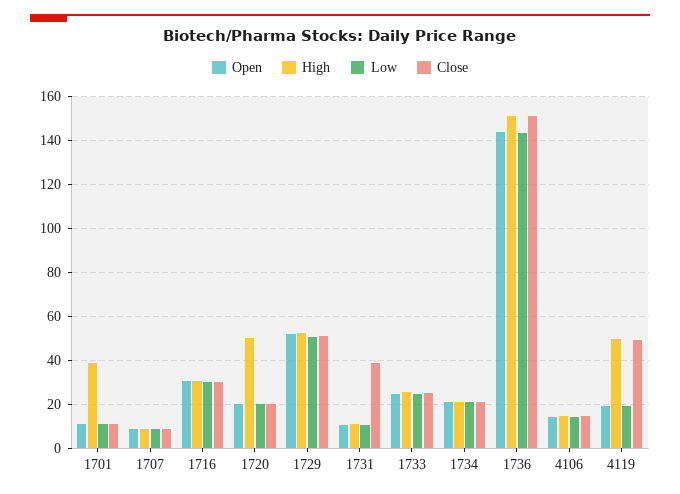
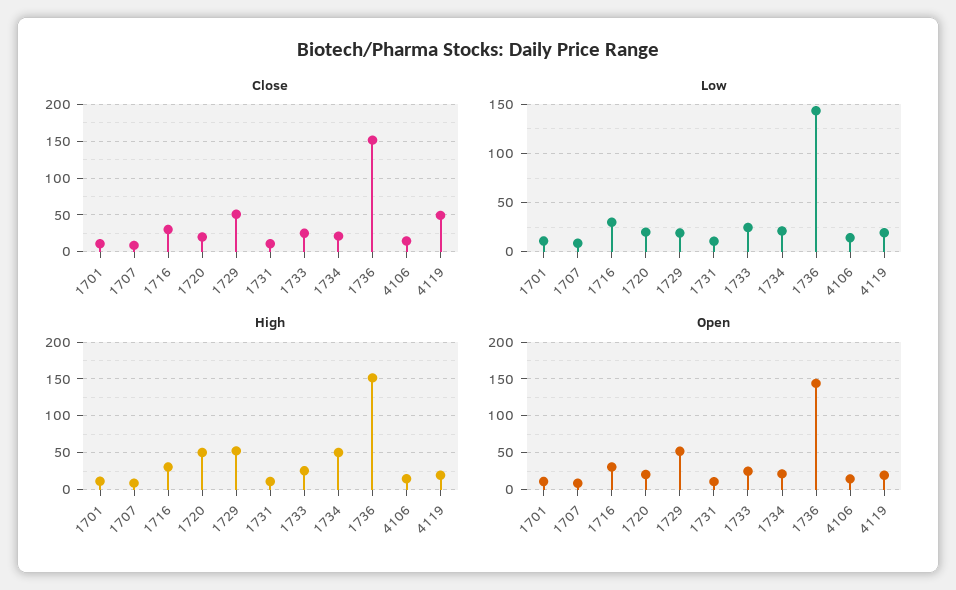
High, 1701: 40 -> 10
Low, 1729: 50 -> 20
Close, 1731: 40 -> 10
High, 1734: 20 -> 50
High, 4119: 50 -> 20

